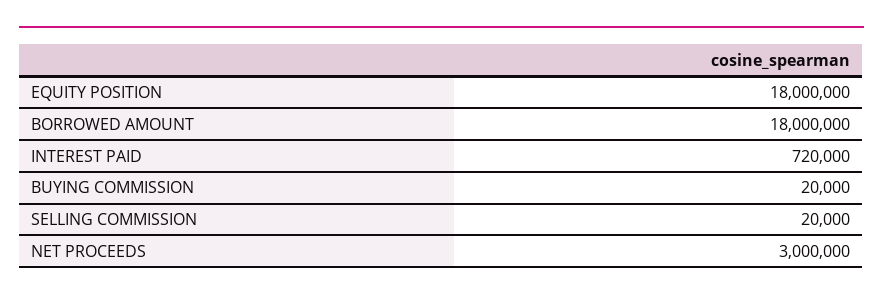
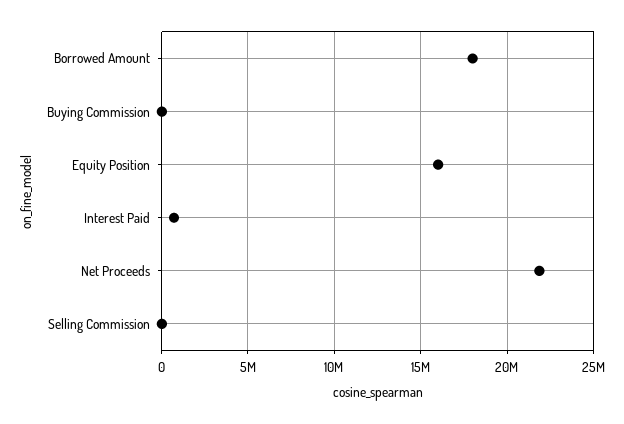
EQUITY POSITION: 18000000 -> 16000000
NET PROCEEDS: 3000000 -> 22000000

